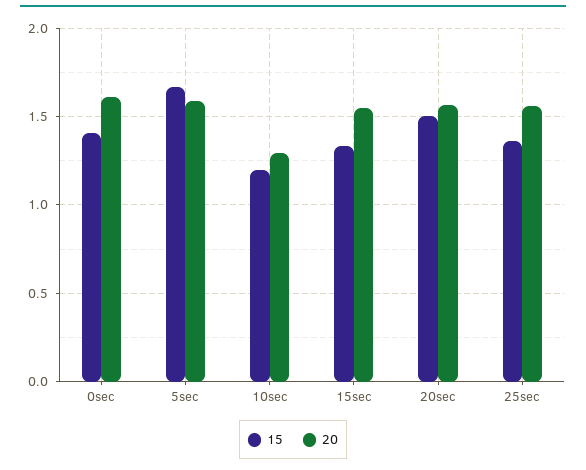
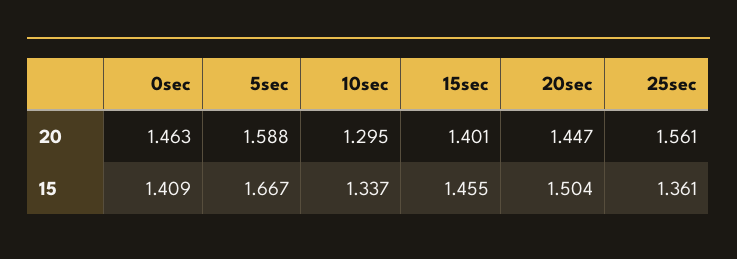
20, 0sec: 1.6 -> 1.463
15, 10sec: 1.2 -> 1.337
15, 15sec: 1.35 -> 1.455
20, 15sec: 1.55 -> 1.401
20, 20sec: 1.55 -> 1.447

